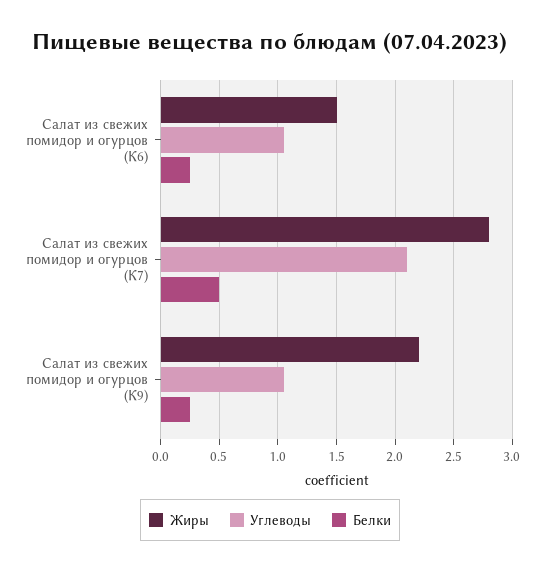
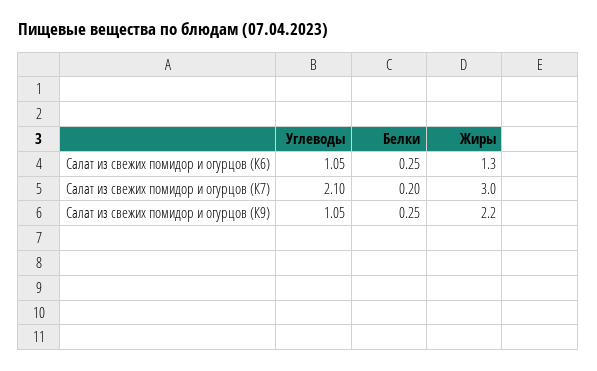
Жиры, Салат из свежих помидор и огурцов (К6): 1.5 -> 1.3
Жиры, Салат из свежих помидор и огурцов (К7): 2.8 -> 3
Белки, Салат из свежих помидор и огурцов (К7): 0.5 -> 0.2

